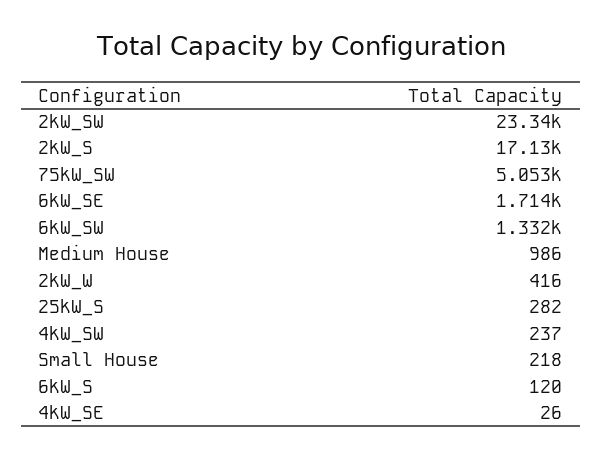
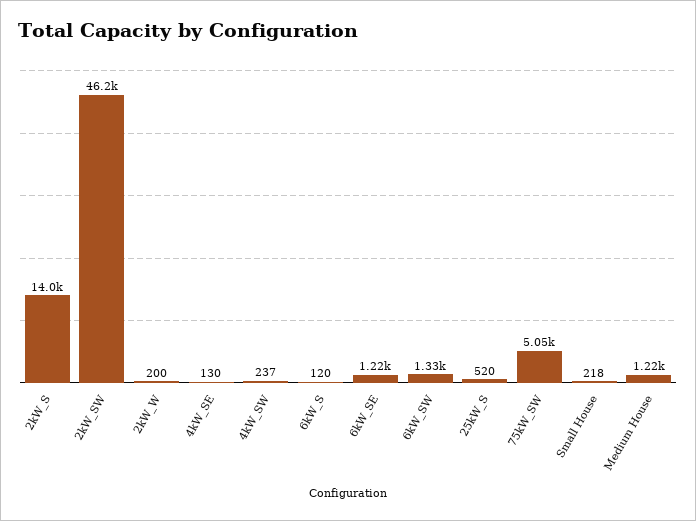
2kW_SW: 23340 -> 46200
2kW_S: 17130 -> 14000
6kW_SE: 1714 -> 1220
Medium House: 986 -> 1220
2kW_W: 416 -> 200
25kW_S: 282 -> 520
4kW_SE: 26 -> 130

